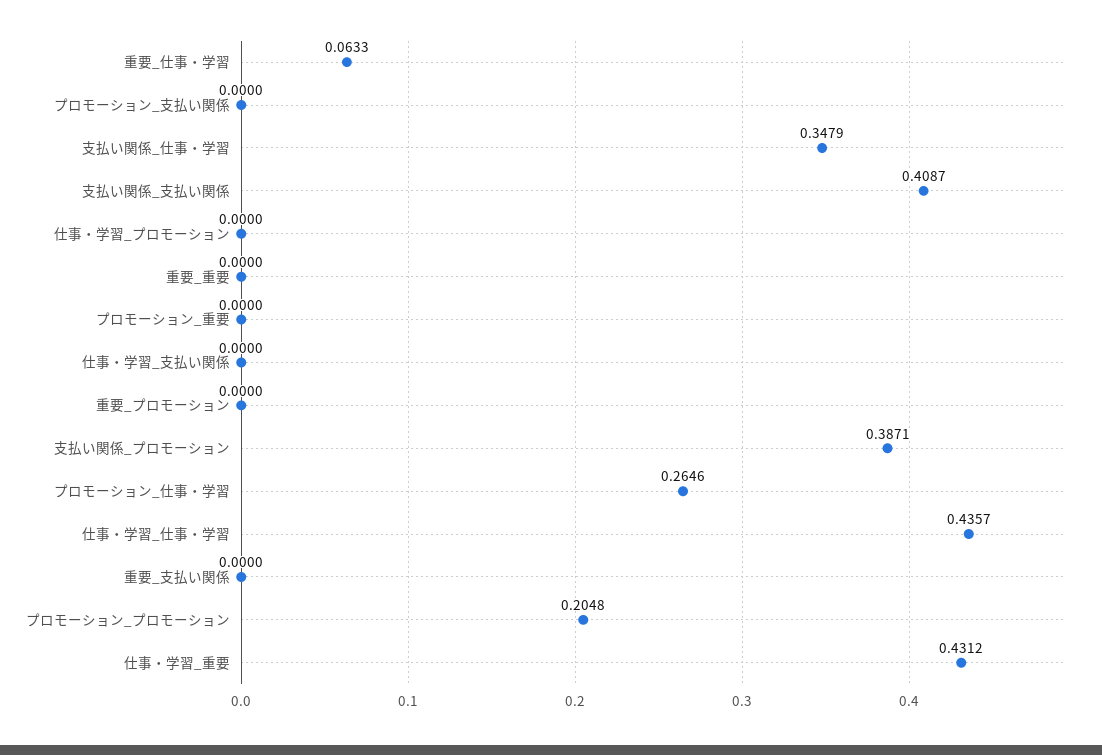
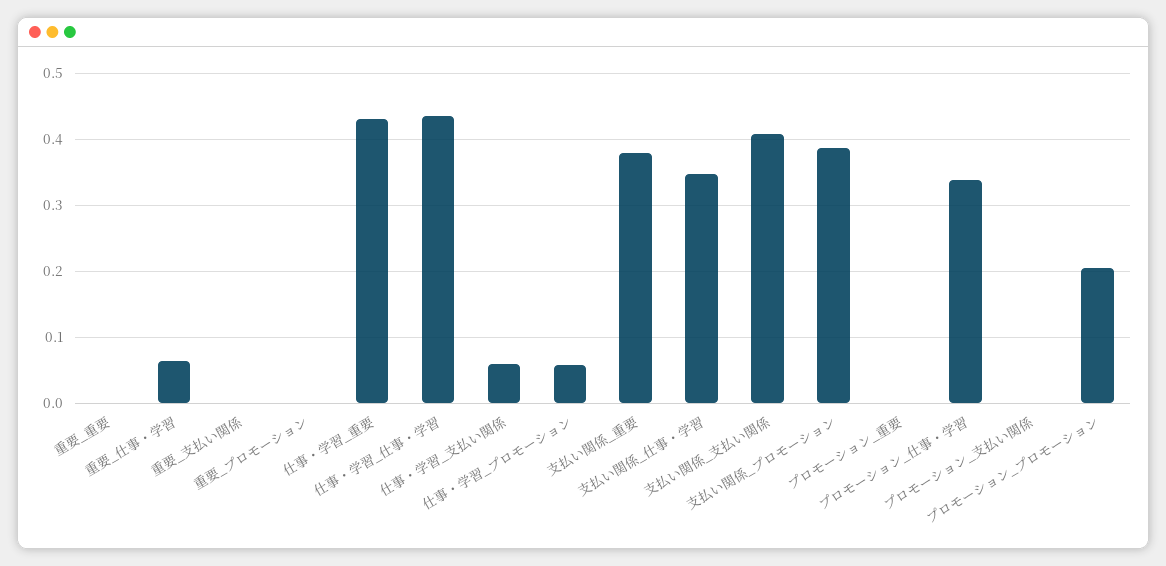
仕事・学習_プロモーション: 0 -> 0.06
仕事・学習_支払い関係: 0 -> 0.06
プロモーション_仕事・学習: 0.2646 -> 0.34
支払い関係_重要: none -> 0.38

